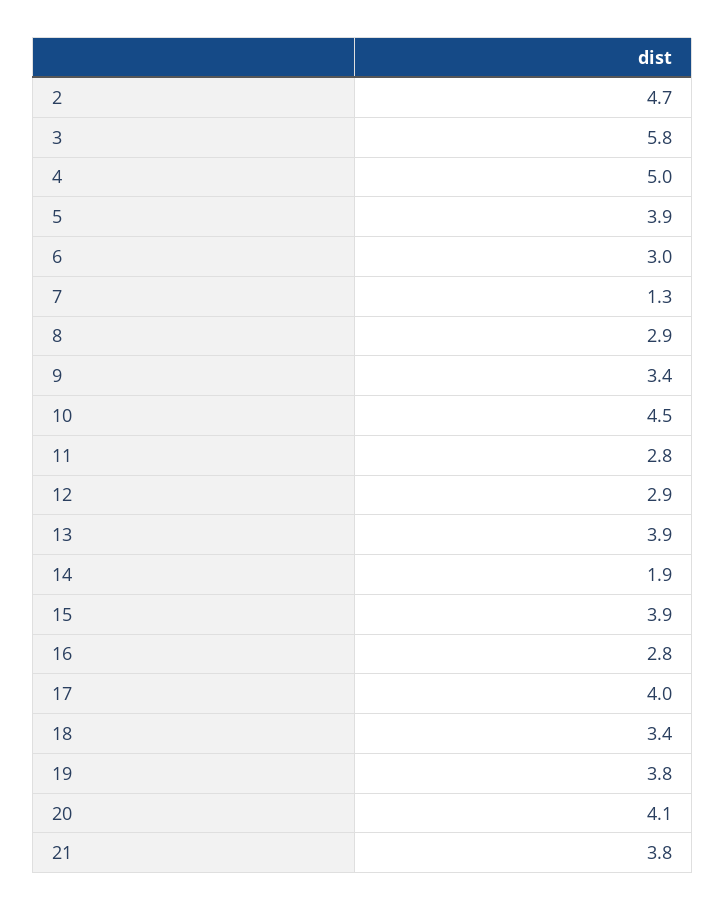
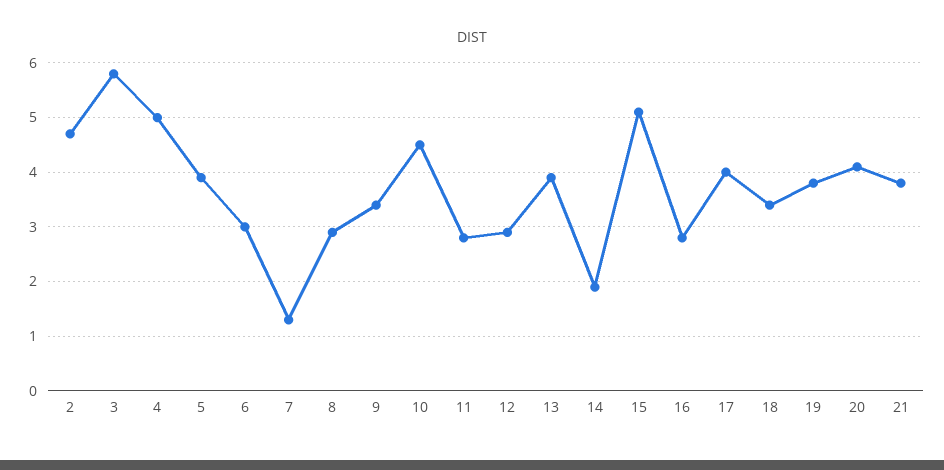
15: 3.9 -> 5

